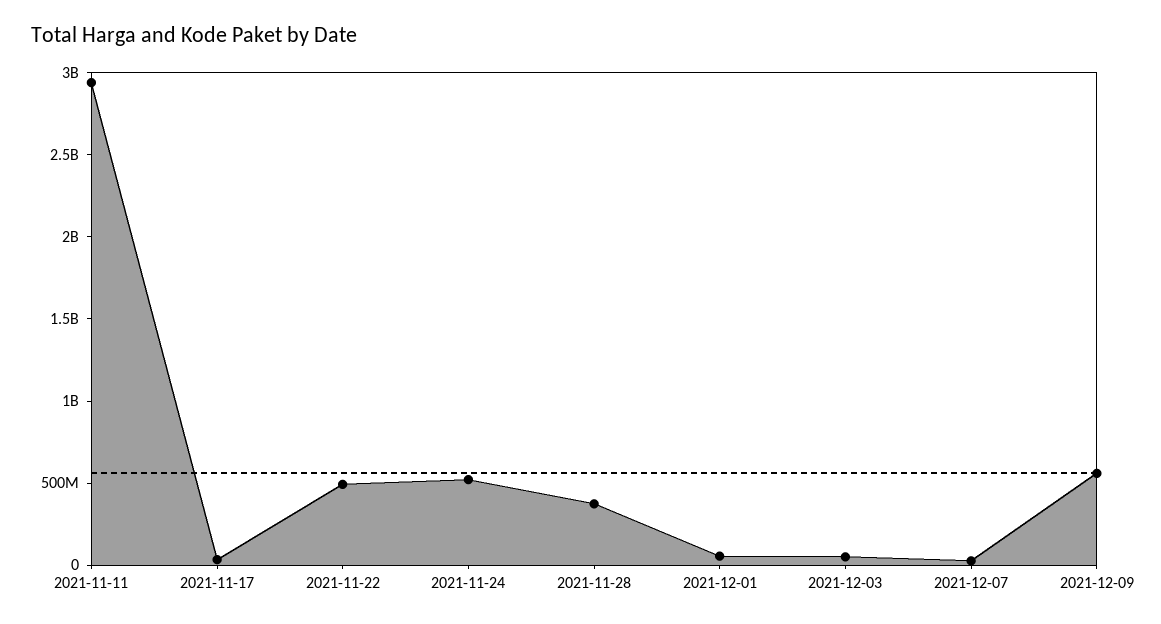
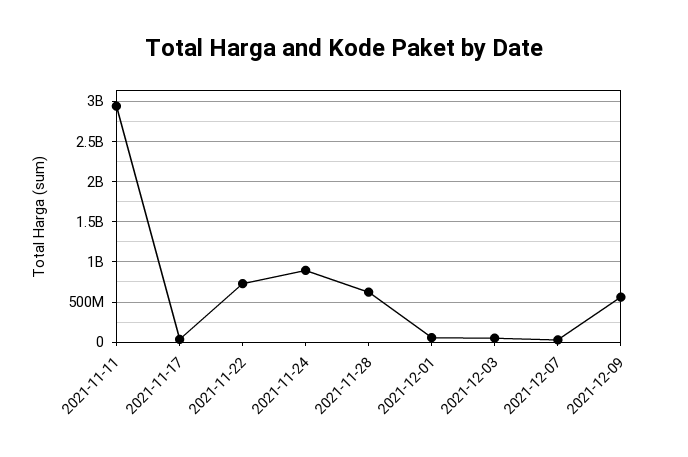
2021-11-22: 500000000 -> 700000000
2021-11-24: 500000000 -> 900000000
2021-11-28: 400000000 -> 600000000

